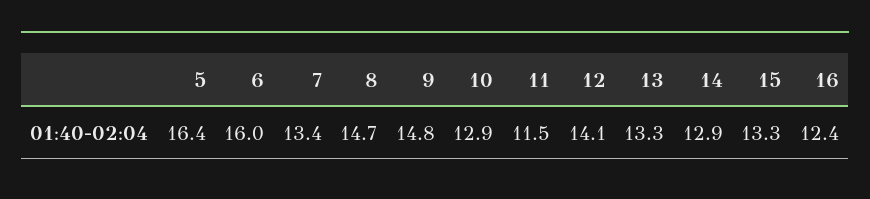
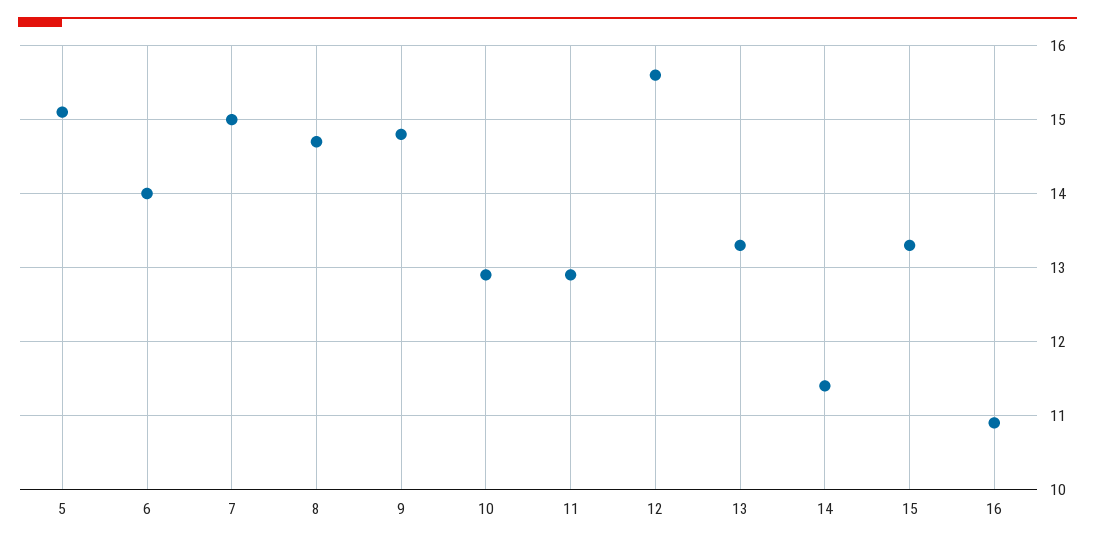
5: 16.4 -> 15.1
6: 16 -> 14
7: 13.4 -> 15
11: 11.5 -> 12.9
12: 14.1 -> 15.6
14: 12.9 -> 11.4
16: 12.4 -> 10.9

